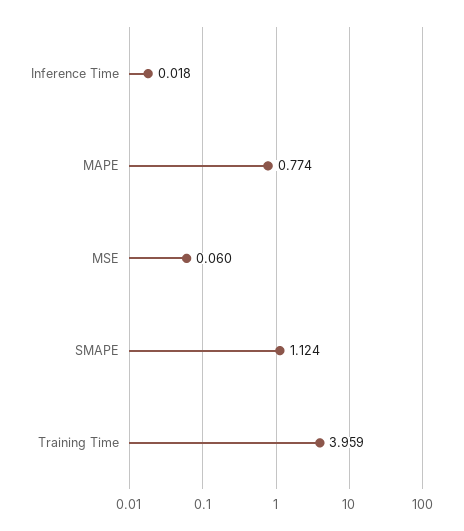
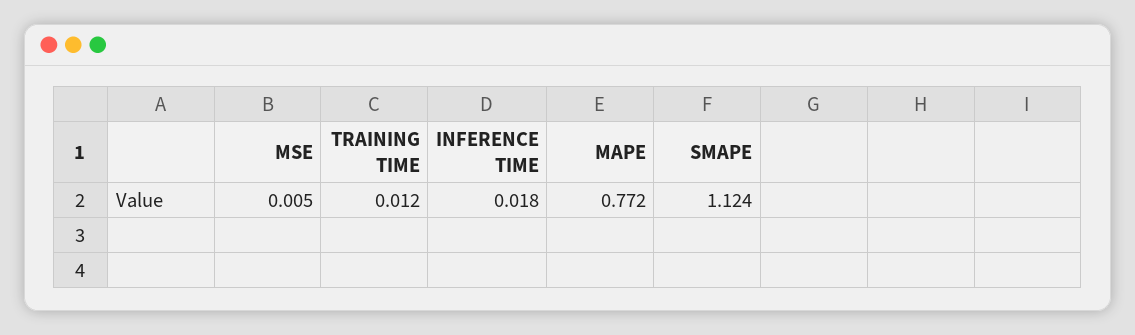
MAPE: 0.774 -> 0.772
MSE: 0.06 -> 0.005
Training Time: 3.959 -> 0.012

